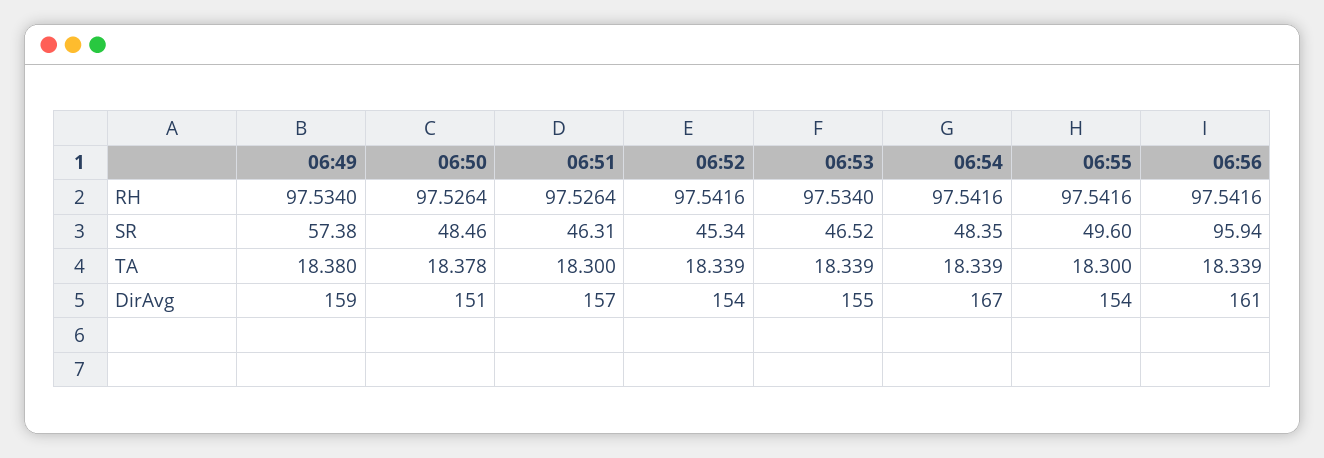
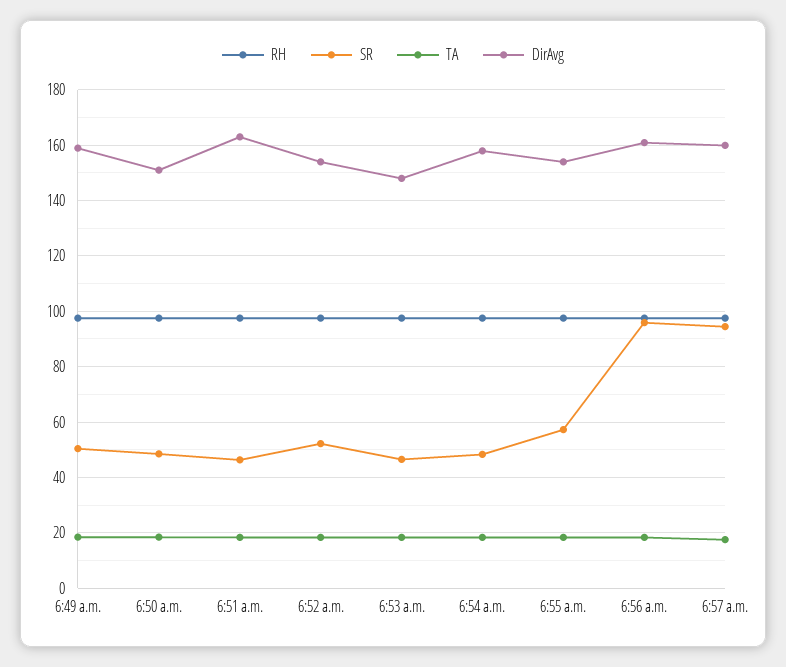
SR, 06:49: 57.38 -> 50
SR, 06:52: 45.34 -> 52.5
SR, 06:55: 49.6 -> 57.5
DirAvg, 06:51: 157 -> 162.5
DirAvg, 06:53: 155 -> 147.5
DirAvg, 06:54: 167 -> 157.5
RH, 6:57 a.m.: none -> 97.5
SR, 6:57 a.m.: none -> 95
TA, 6:57 a.m.: none -> 17.5
DirAvg, 6:57 a.m.: none -> 160

